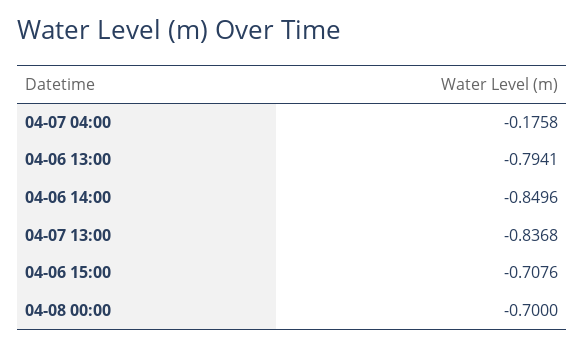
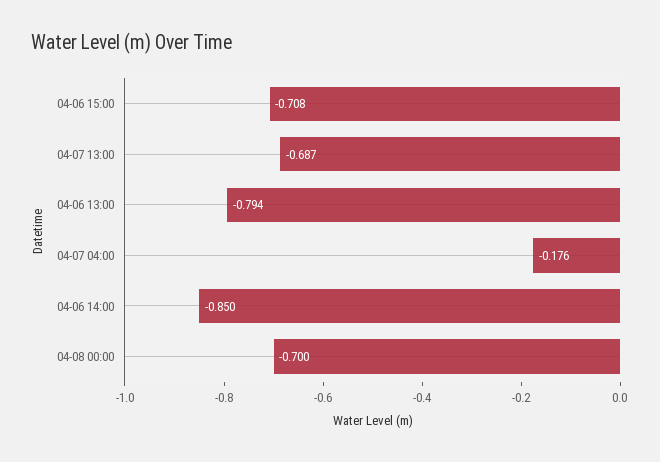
04-07 13:00: -0.8368 -> -0.687

